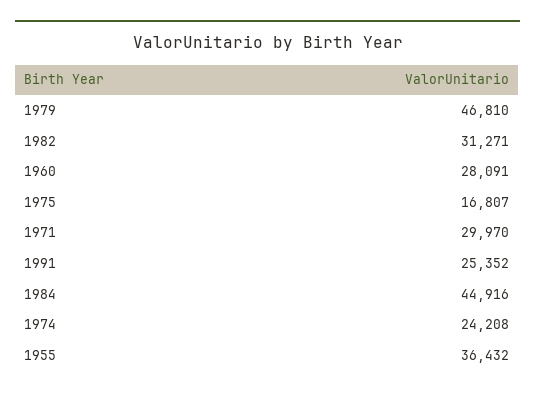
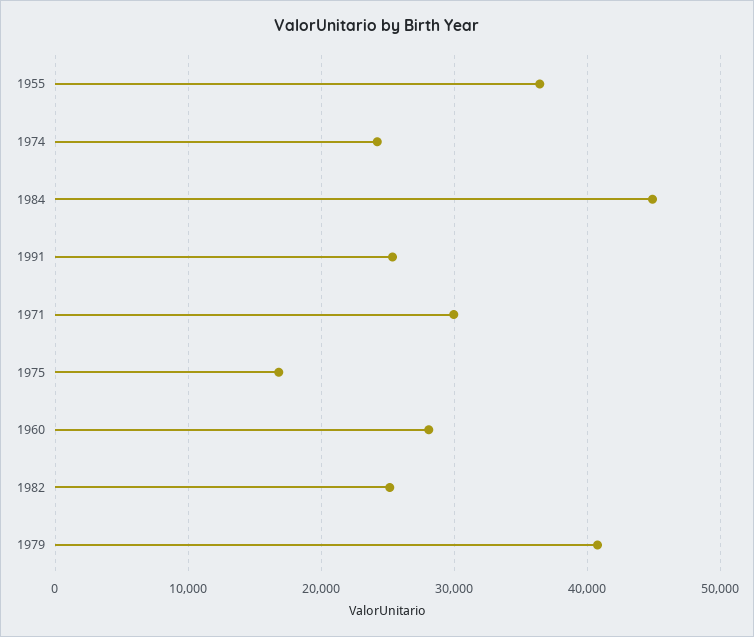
1979: 46810 -> 41000
1982: 31271 -> 25000

